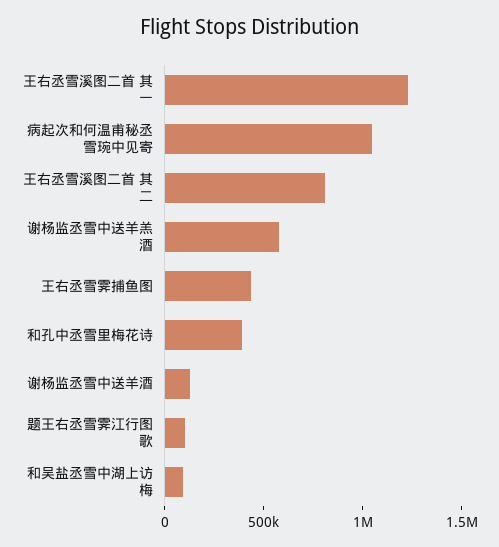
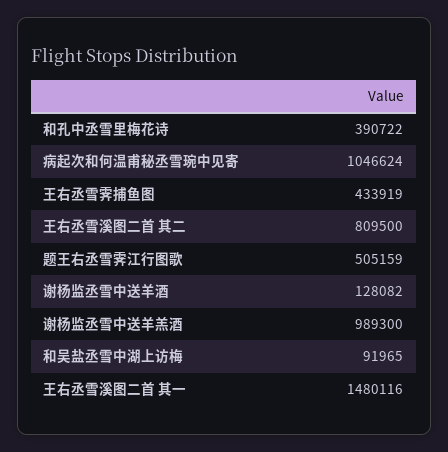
王右丞雪溪图二首 其一: 1200000 -> 1480116
谢杨监丞雪中送羊羔酒: 600000 -> 989300
题王右丞雪霁江行图歌: 100000 -> 505159

